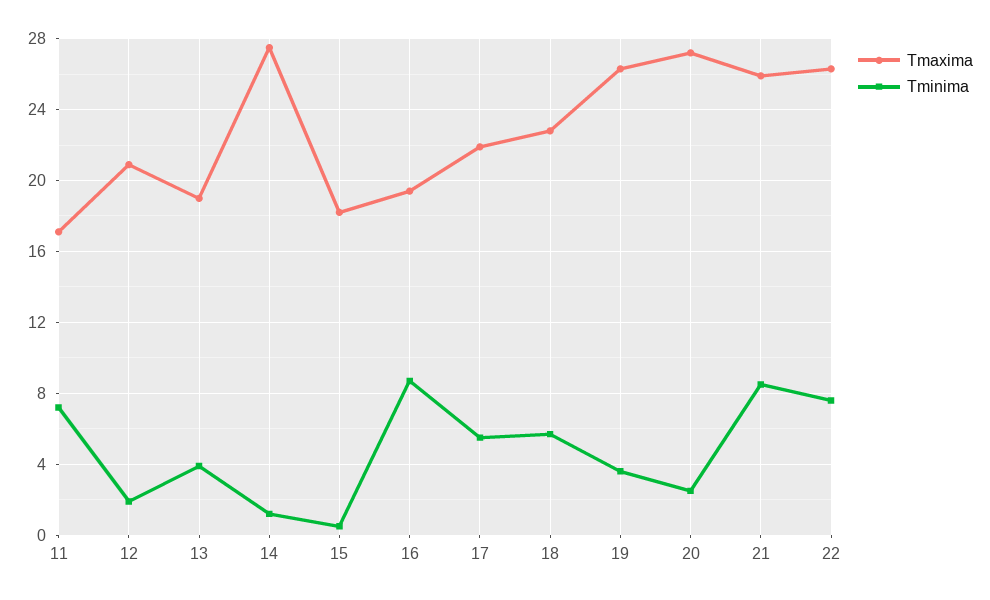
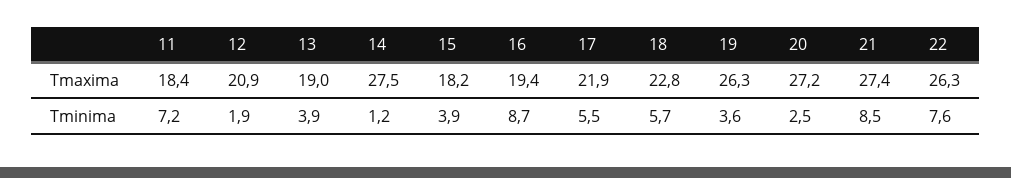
Tmaxima, 11: 17 -> 18.4
Tminima, 15: 0.5 -> 3.9
Tmaxima, 21: 26 -> 27.4

